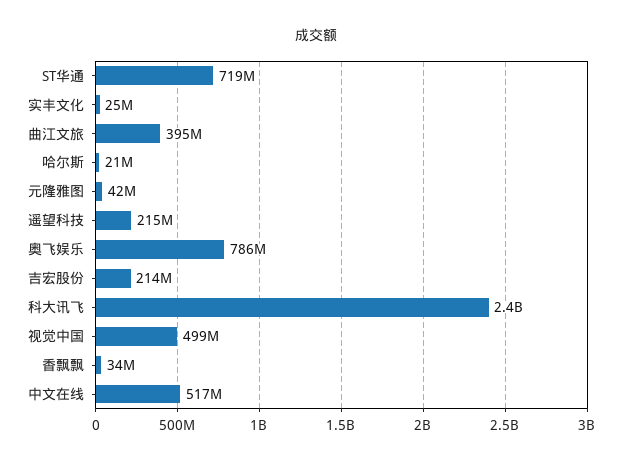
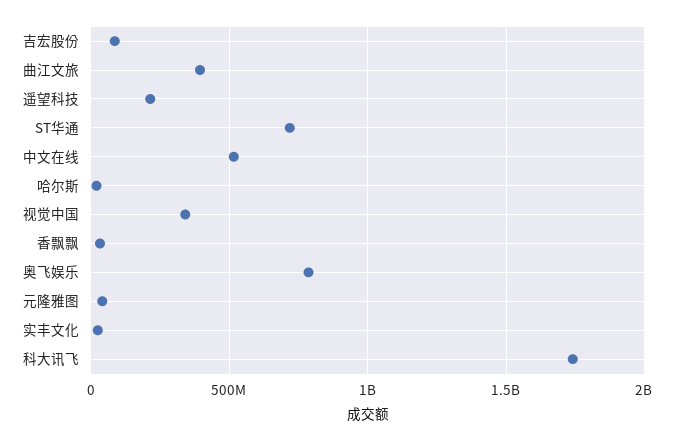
吉宏股份: 214000000 -> 100000000
科大讯飞: 2400000000 -> 1750000000
视觉中国: 499000000 -> 350000000

